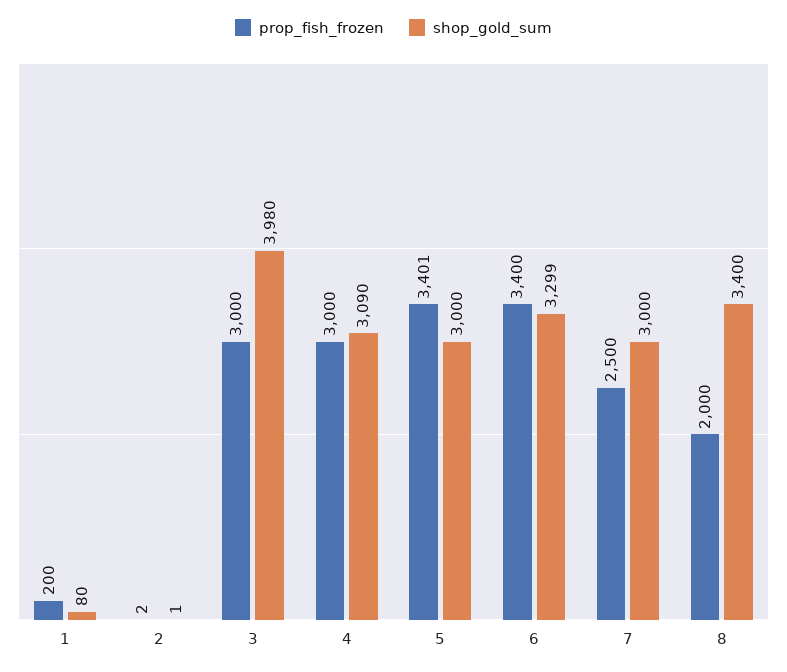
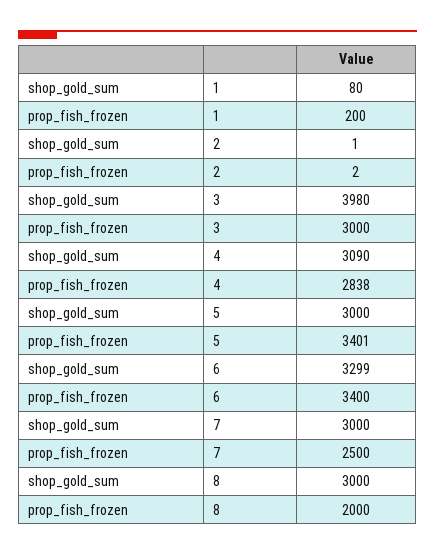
prop_fish_frozen, 4: 3000 -> 2838
shop_gold_sum, 8: 3400 -> 3000

